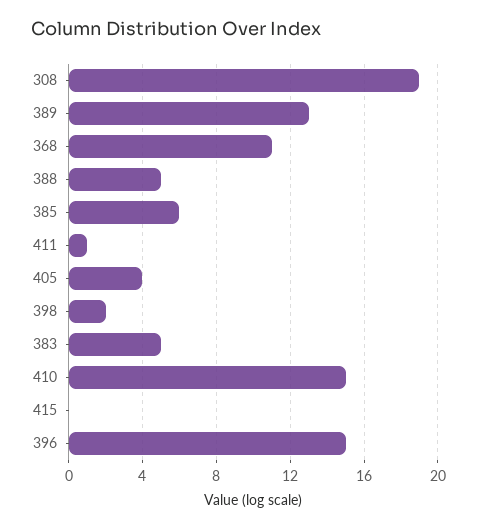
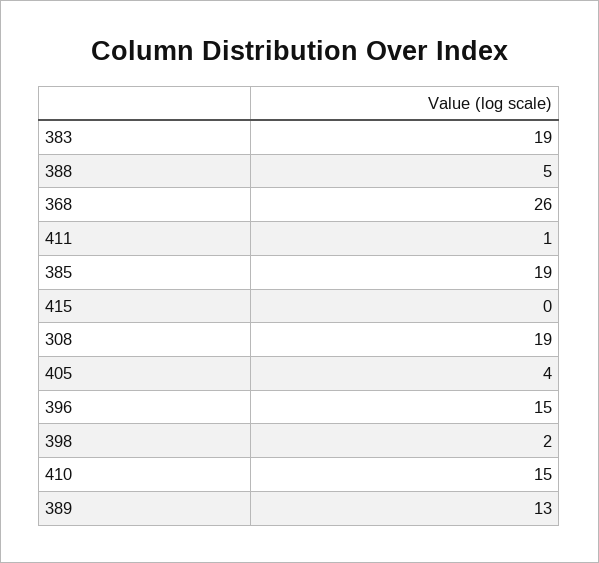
368: 11 -> 26
385: 6 -> 19
383: 5 -> 19

